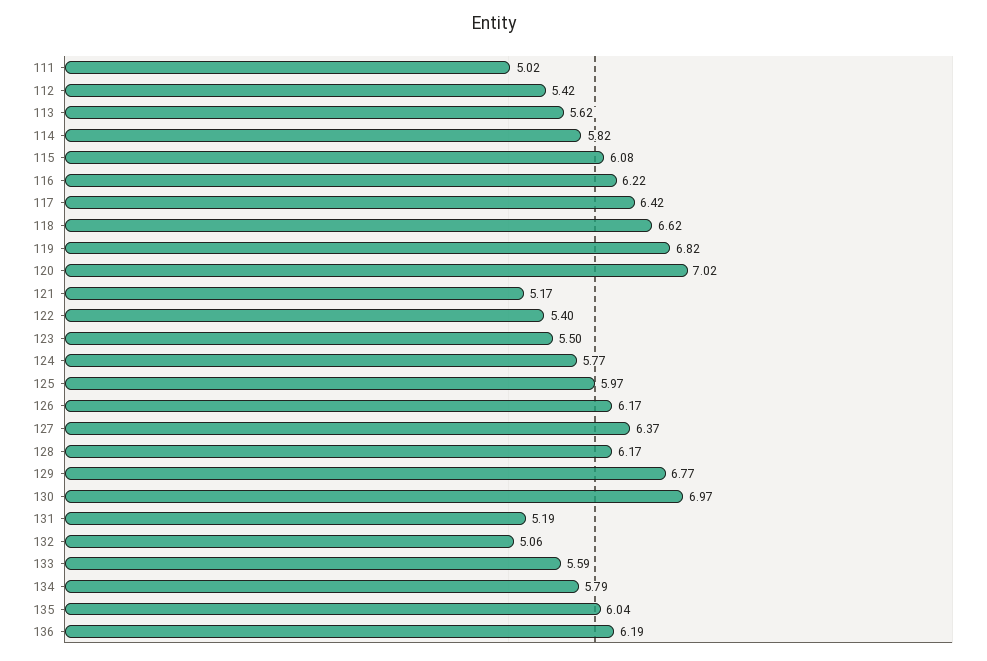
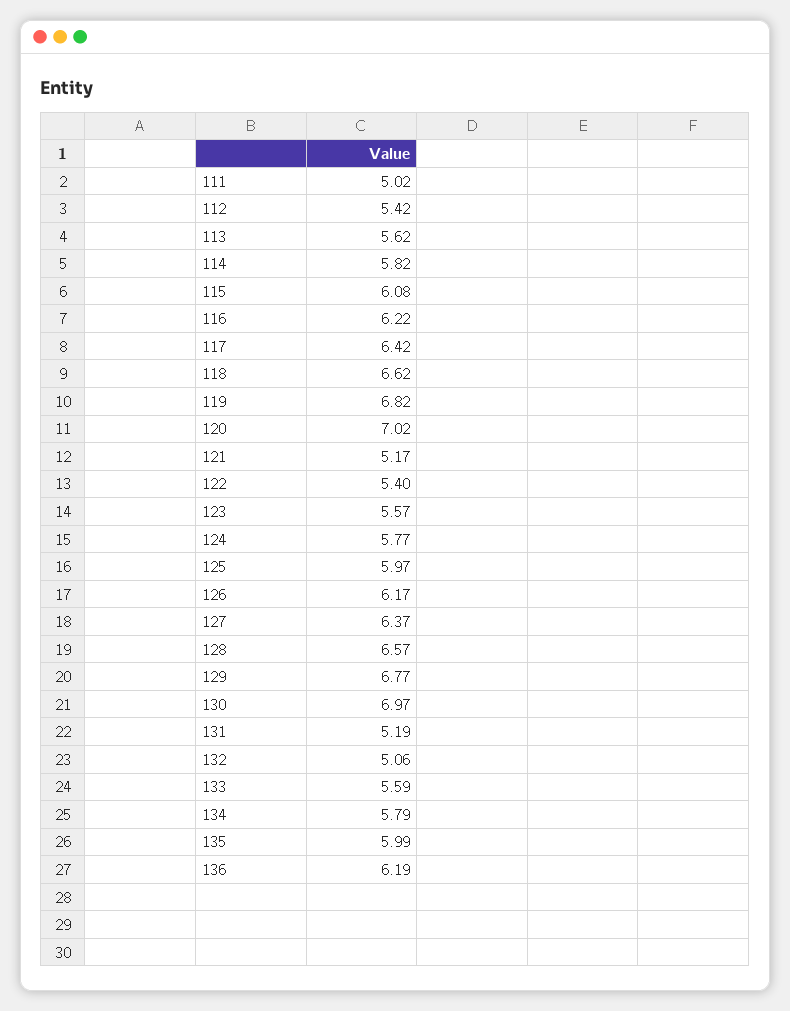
123: 5.5 -> 5.57
128: 6.17 -> 6.57
135: 6.04 -> 5.99

